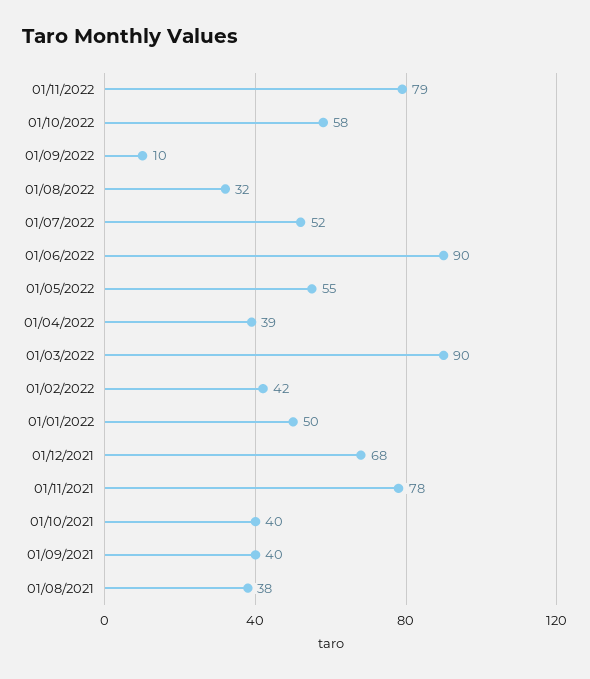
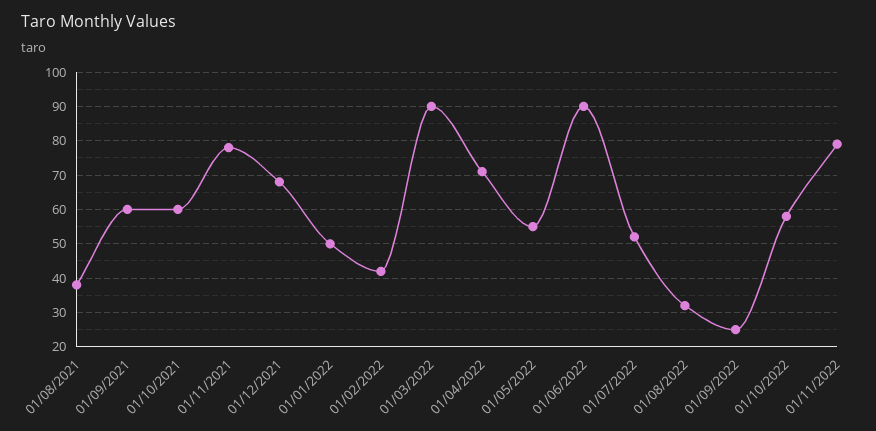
01/09/2022: 10 -> 25
01/04/2022: 39 -> 70
01/10/2021: 40 -> 60
01/09/2021: 40 -> 60

